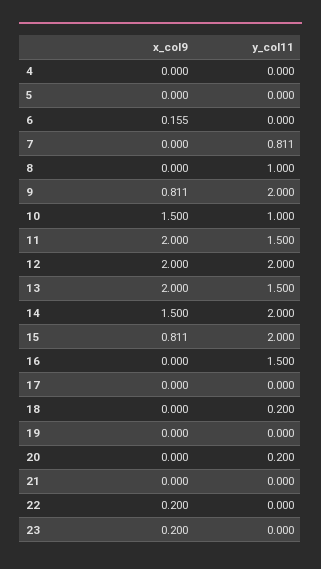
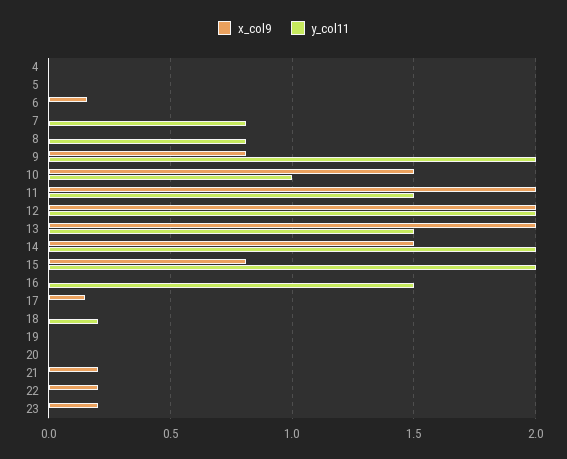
y_col11, 8: 1 -> 0.8
x_col9, 17: 0 -> 0.15
y_col11, 20: 0.2 -> 0
x_col9, 21: 0 -> 0.2

